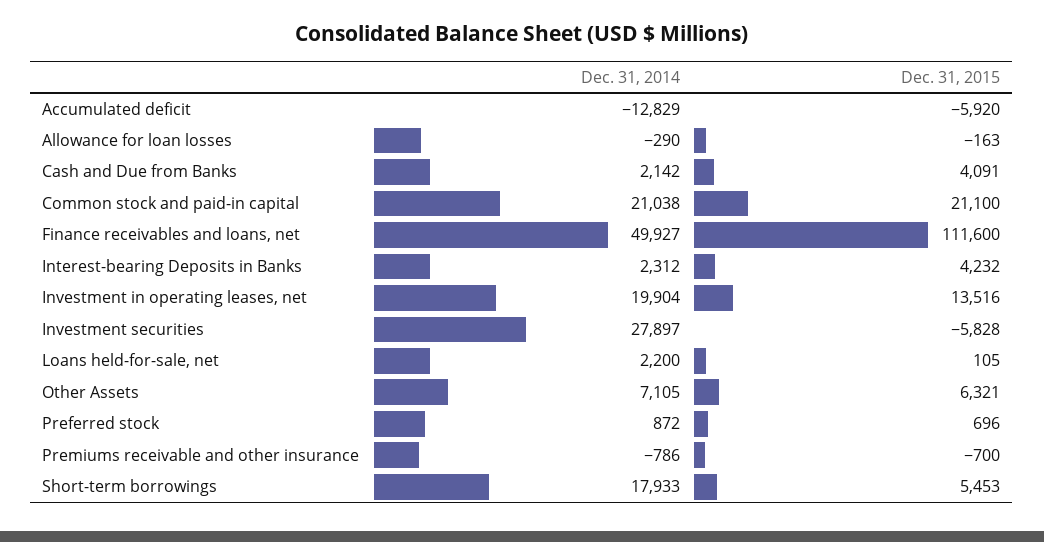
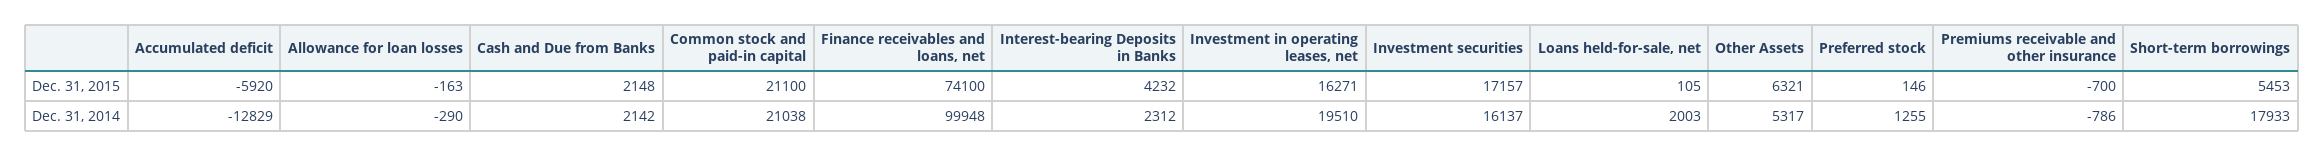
Dec. 31, 2015, Cash and Due from Banks: 4091 -> 2148
Dec. 31, 2014, Finance receivables and loans, net: 49927 -> 99948
Dec. 31, 2015, Finance receivables and loans, net: 111600 -> 74100
Dec. 31, 2014, Investment in operating leases, net: 19904 -> 19510
Dec. 31, 2015, Investment in operating leases, net: 13516 -> 16271
Dec. 31, 2014, Investment securities: 27897 -> 16137
Dec. 31, 2015, Investment securities: -5828 -> 17157
Dec. 31, 2014, Loans held-for-sale, net: 2200 -> 2003
Dec. 31, 2014, Other Assets: 7105 -> 5317
Dec. 31, 2014, Preferred stock: 872 -> 1255
Dec. 31, 2015, Preferred stock: 696 -> 146

